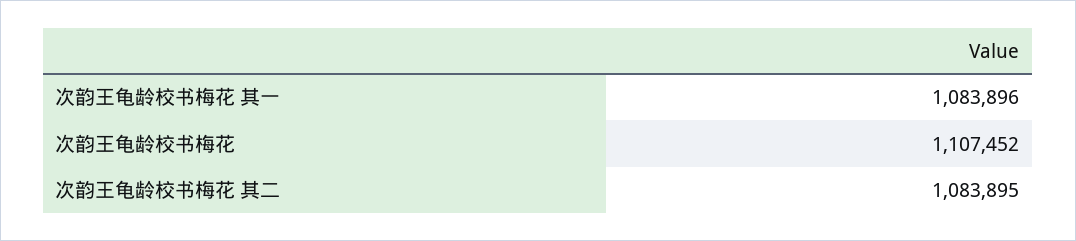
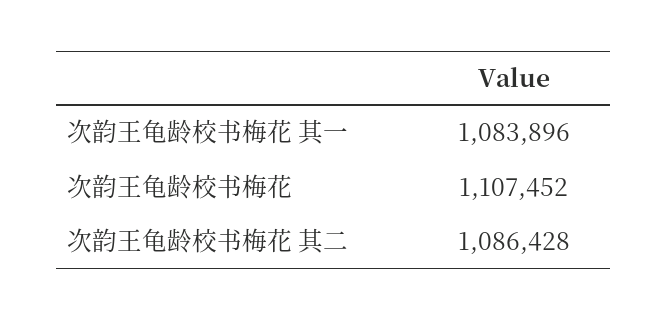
次韵王龟龄校书梅花 其二: 1083895 -> 1086428

